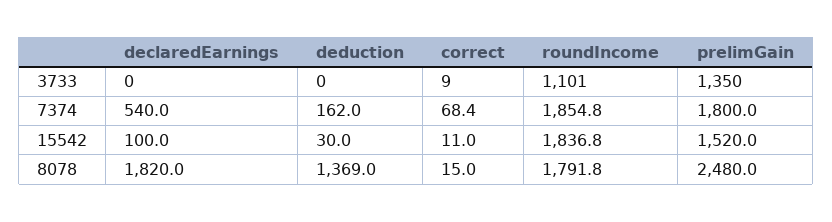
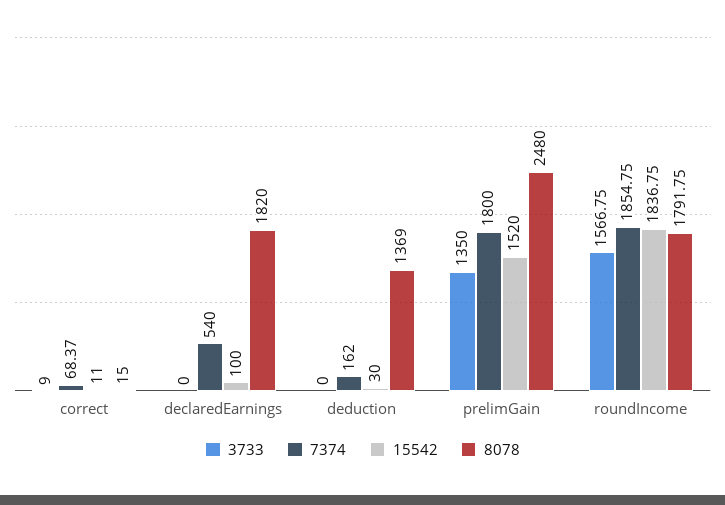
3733, roundIncome: 1101 -> 1566.75

